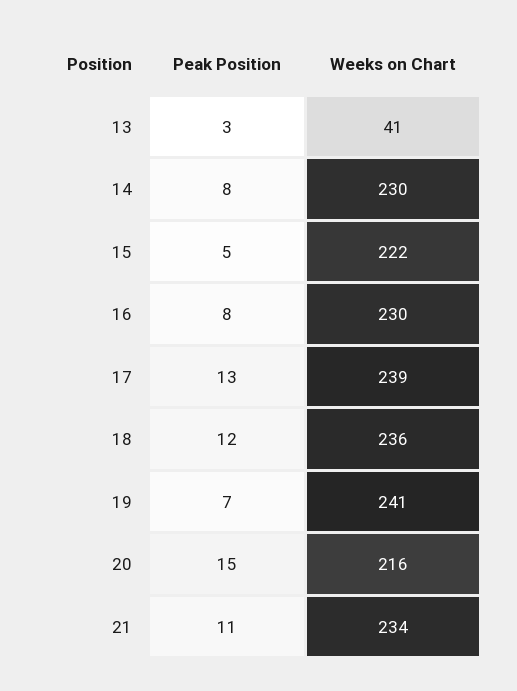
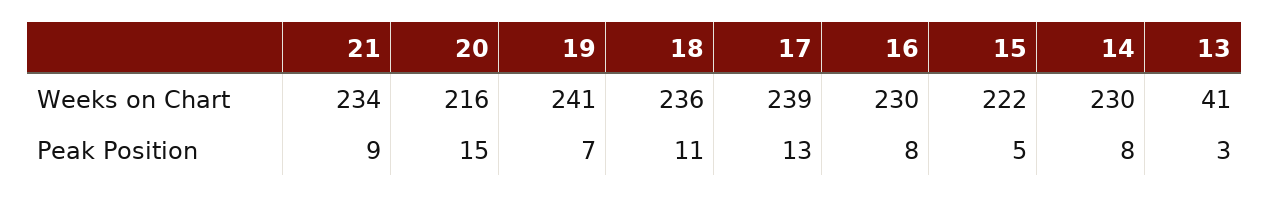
Peak Position, 18: 12 -> 11
Peak Position, 21: 11 -> 9

